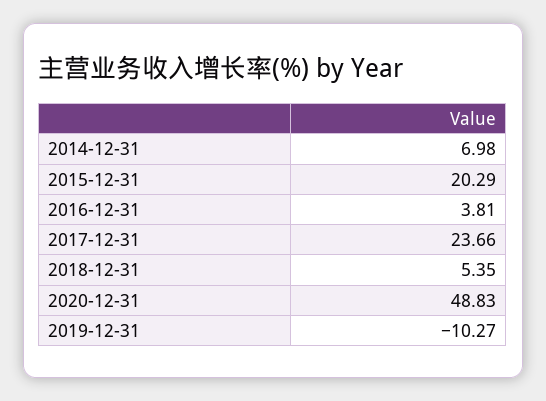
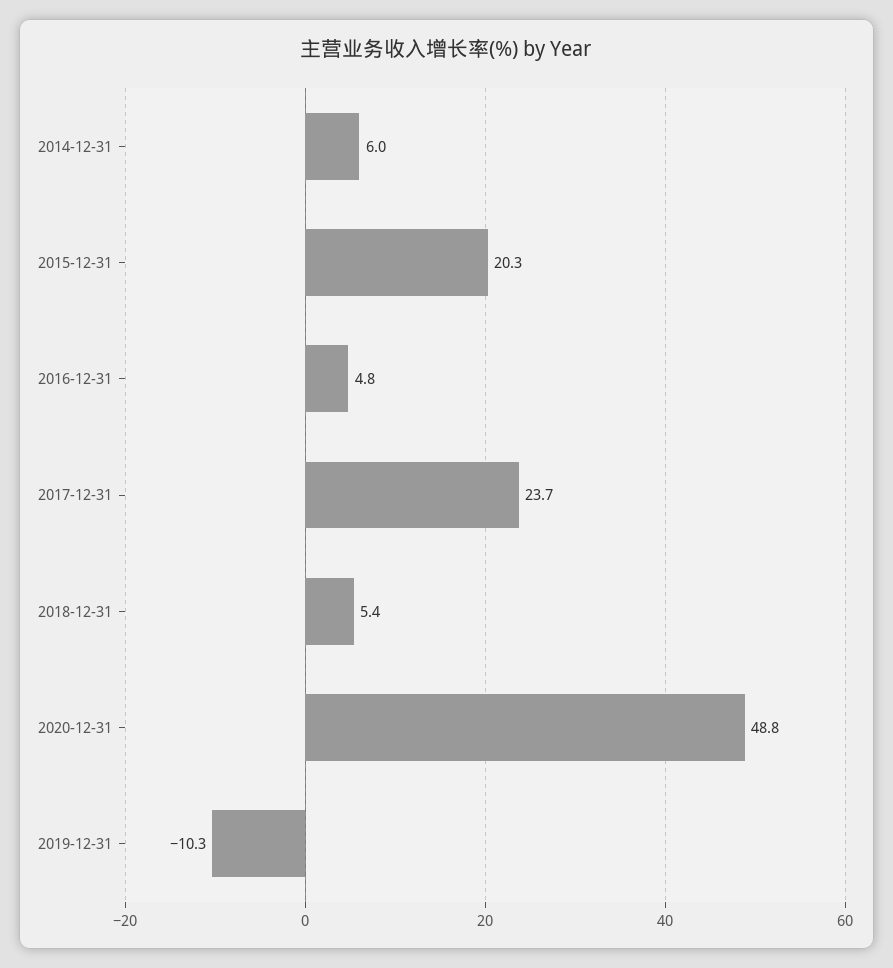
2014-12-31: 6.98 -> 6
2016-12-31: 3.81 -> 4.8

